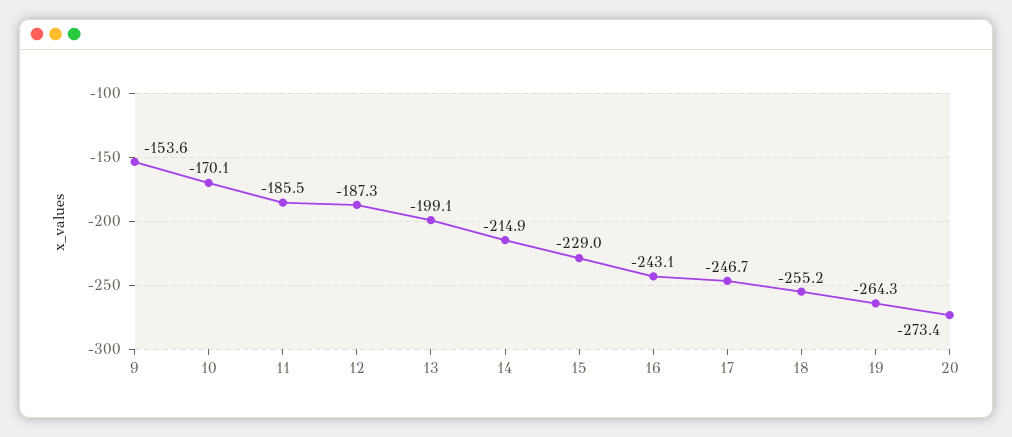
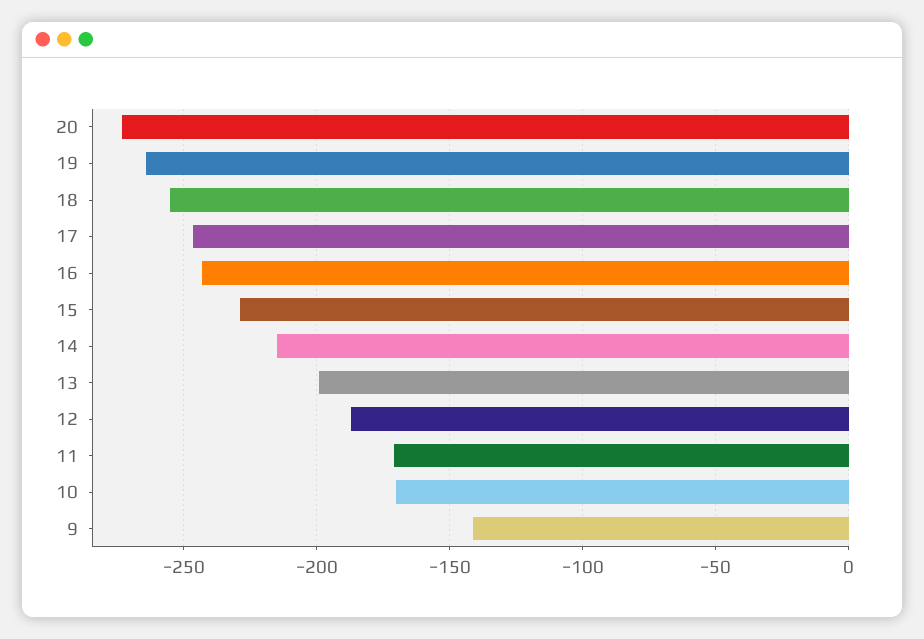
9: -153.6 -> -140
11: -185.5 -> -170

